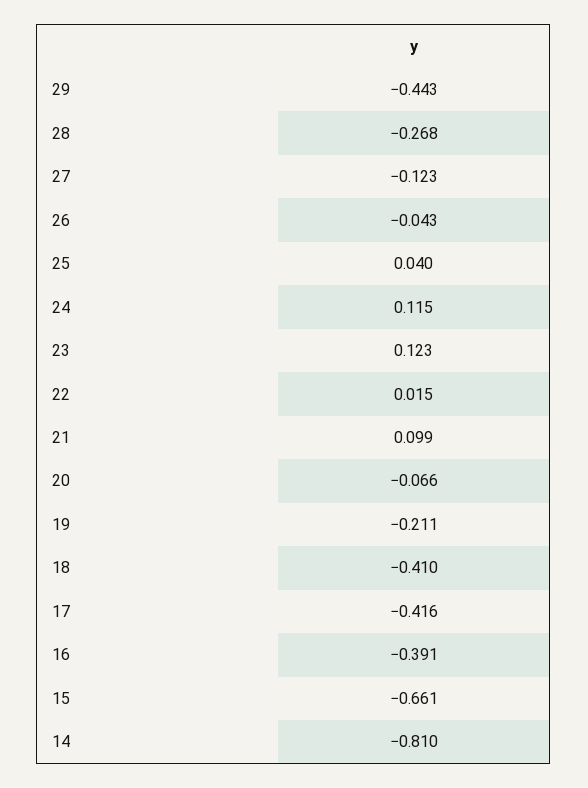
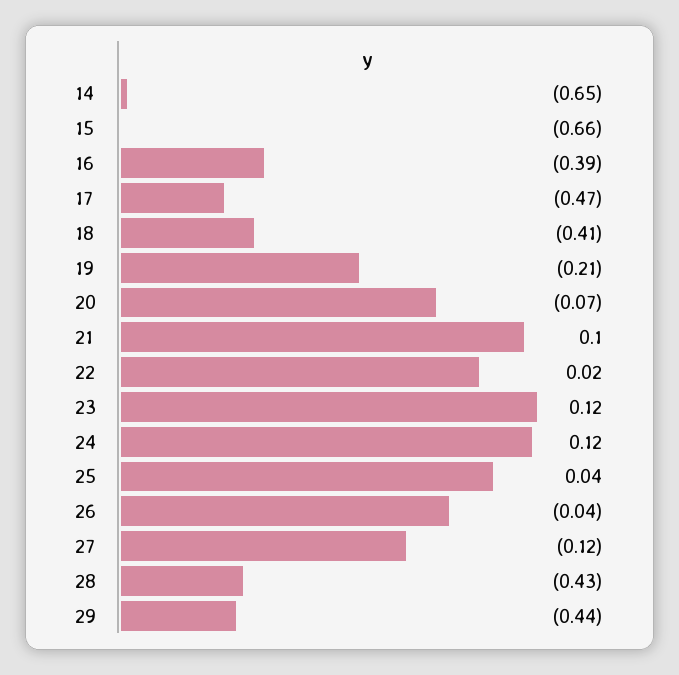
28: -0.268 -> -0.43
17: -0.416 -> -0.47
14: -0.81 -> -0.65

